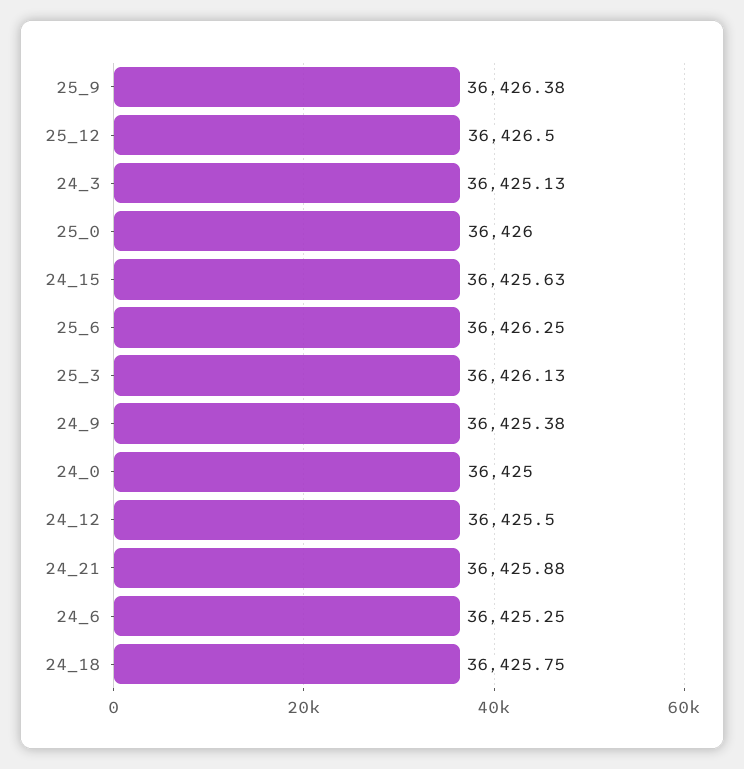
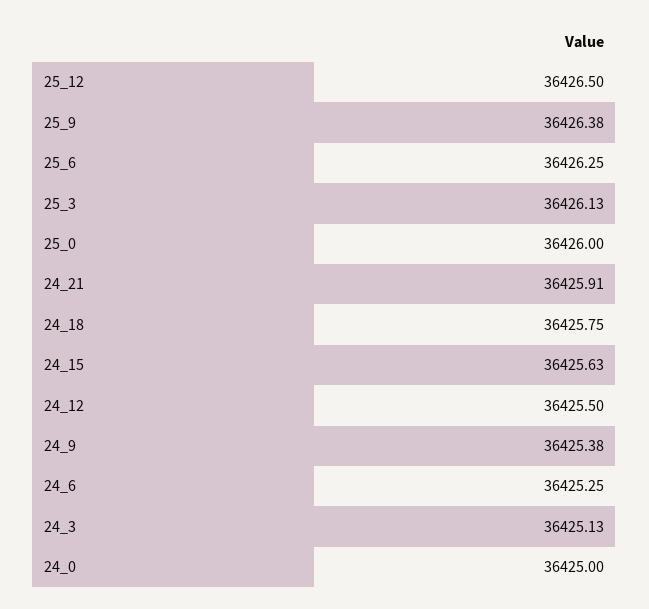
24_21: 36425.88 -> 36425.91

